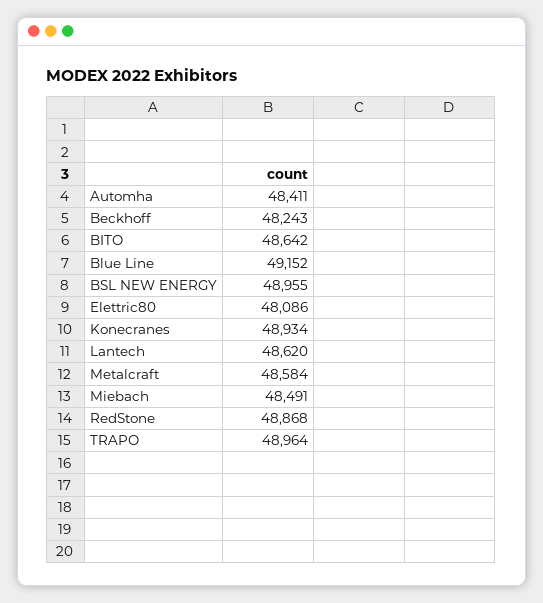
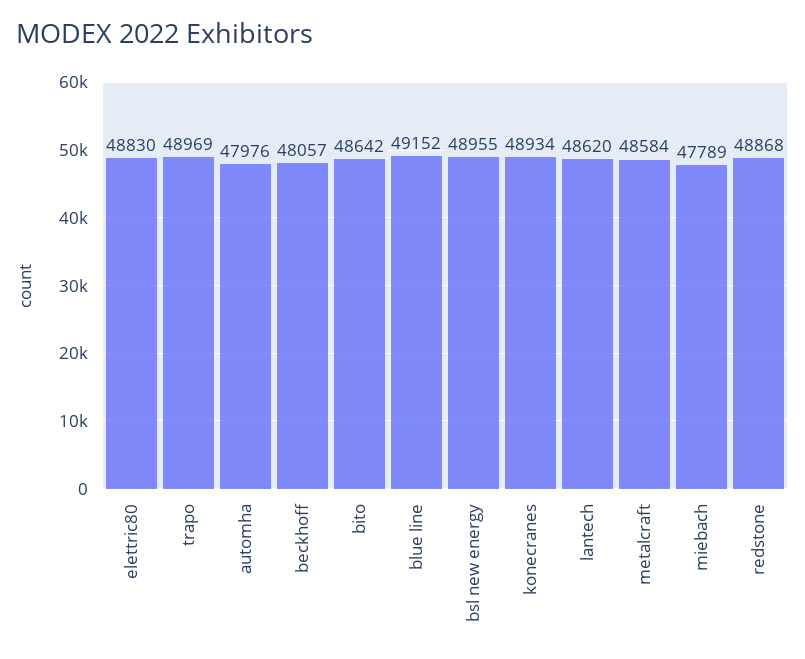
Automha: 48411 -> 47976
Beckhoff: 48243 -> 48057
Elettric80: 48086 -> 48830
Miebach: 48491 -> 47789
TRAPO: 48964 -> 48969

